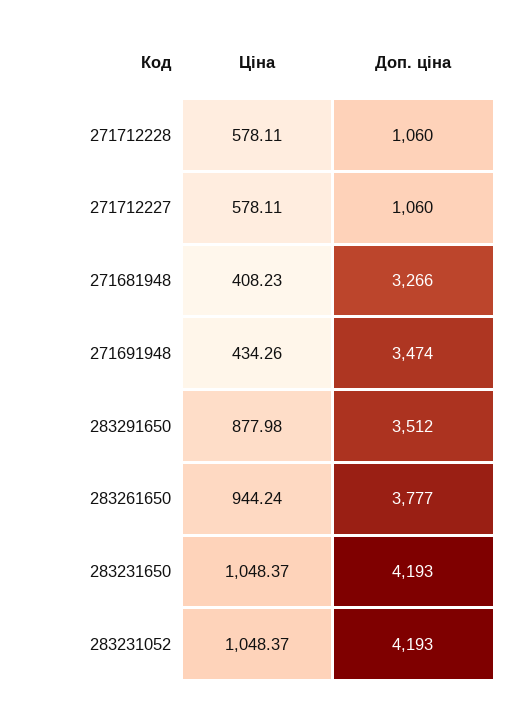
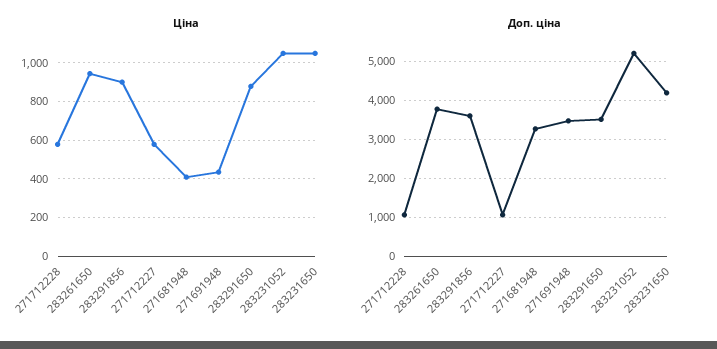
Доп. ціна, 283231052: 4193 -> 5200
Ціна, 283291856: none -> 900
Доп. ціна, 283291856: none -> 3600

